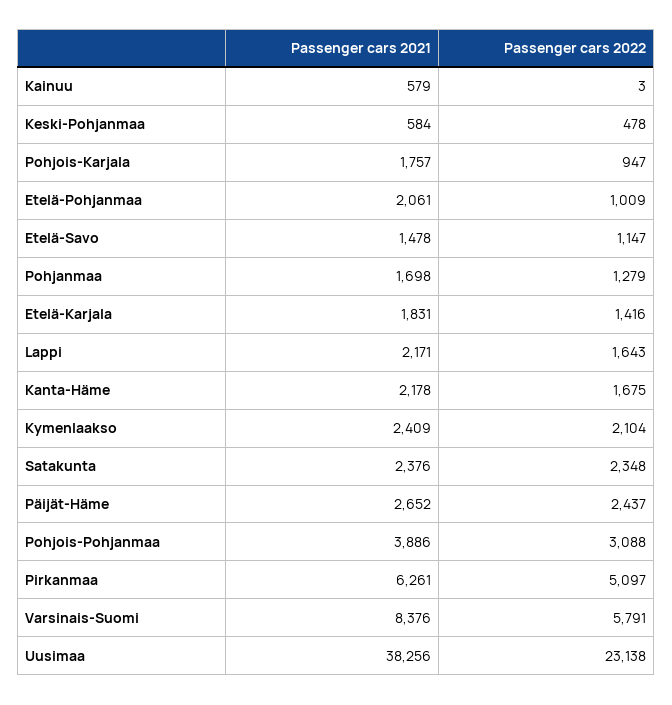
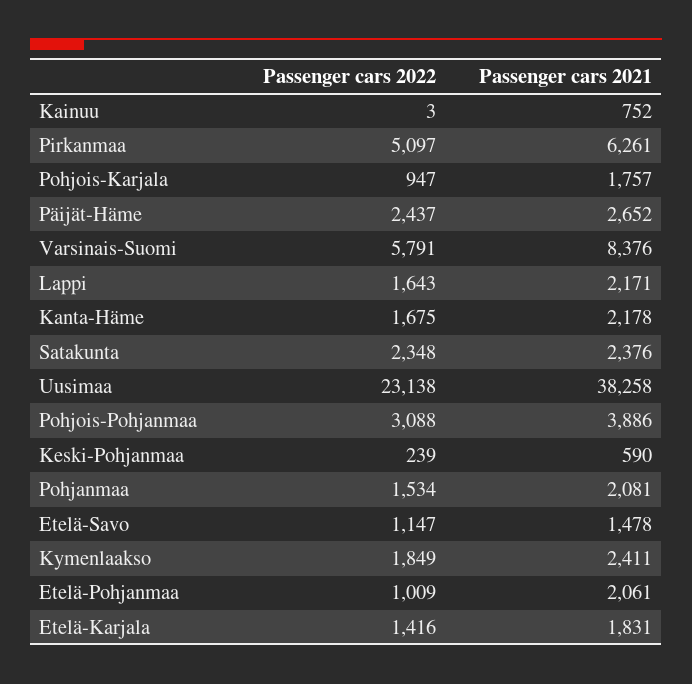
Passenger cars 2021, Kainuu: 579 -> 752
Passenger cars 2021, Keski-Pohjanmaa: 584 -> 590
Passenger cars 2022, Keski-Pohjanmaa: 478 -> 239
Passenger cars 2021, Pohjanmaa: 1698 -> 2081
Passenger cars 2022, Pohjanmaa: 1279 -> 1534
Passenger cars 2021, Kymenlaakso: 2409 -> 2411
Passenger cars 2022, Kymenlaakso: 2104 -> 1849
Passenger cars 2021, Uusimaa: 38256 -> 38258

